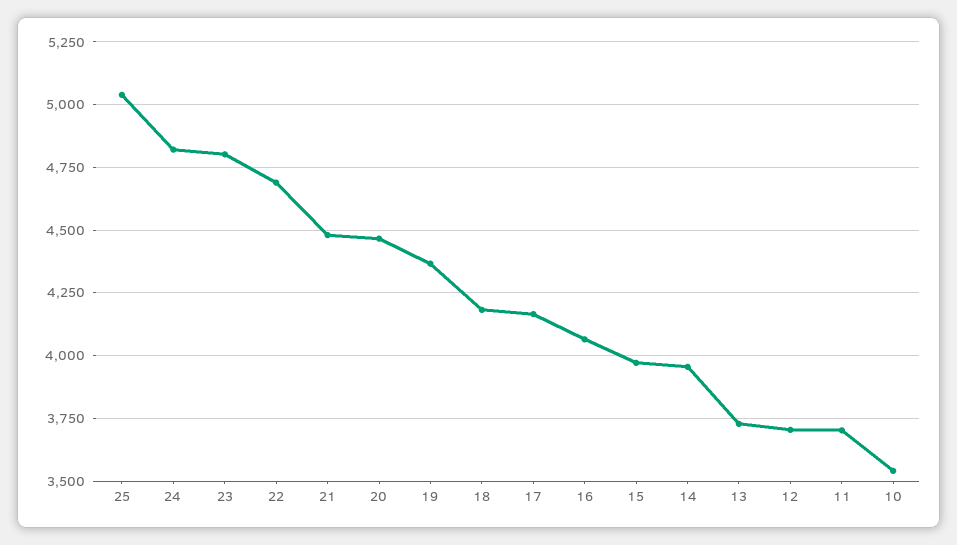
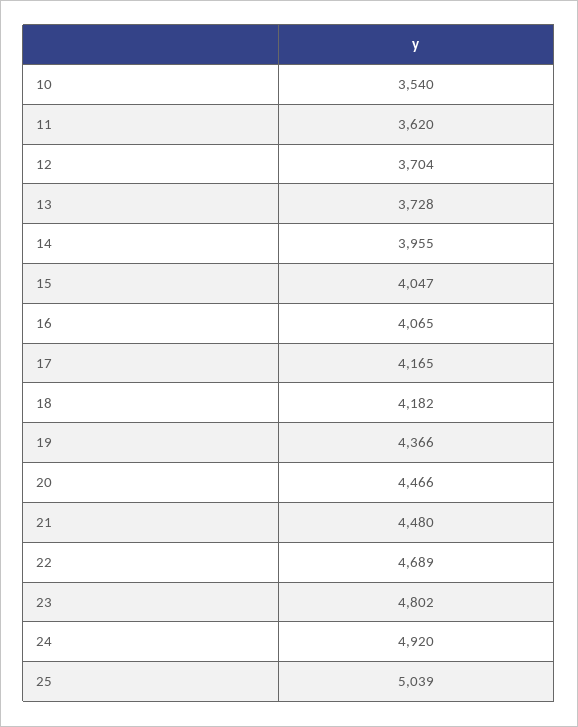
24: 4825 -> 4920
15: 3975 -> 4047
11: 3700 -> 3620

